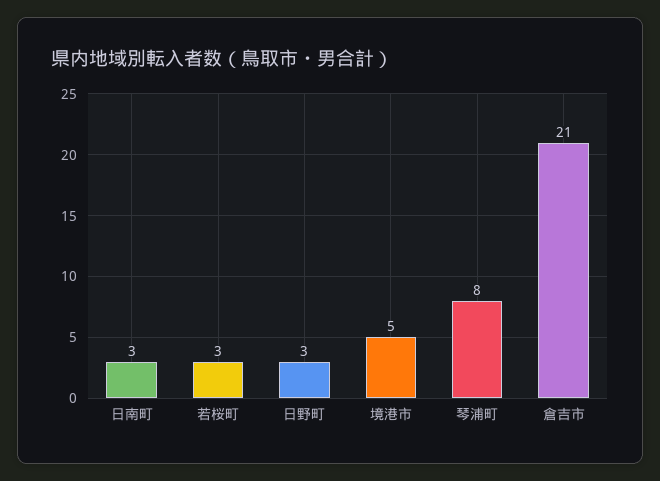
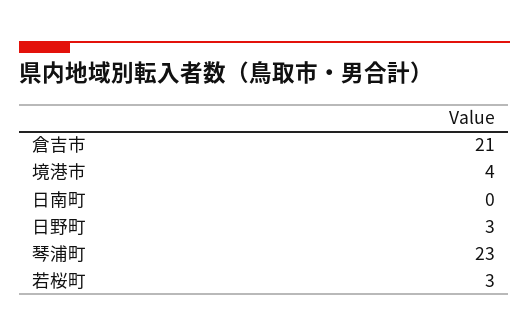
日南町: 3 -> 0
境港市: 5 -> 4
琴浦町: 8 -> 23

